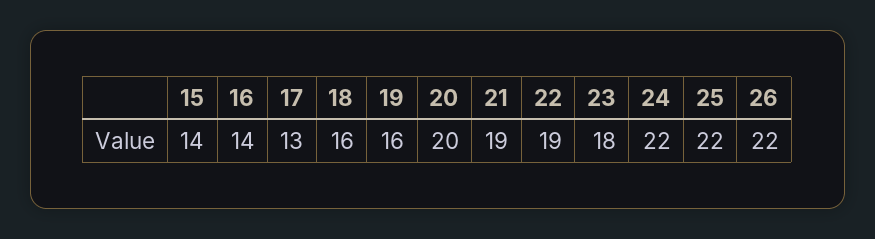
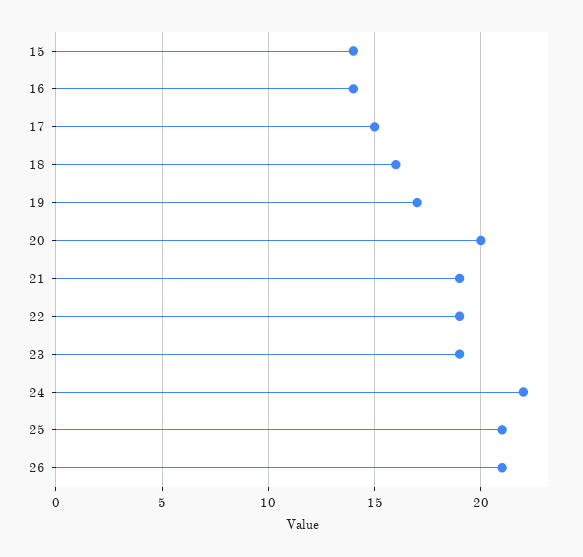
17: 13 -> 15
19: 16 -> 17
23: 18 -> 19
25: 22 -> 21
26: 22 -> 21

